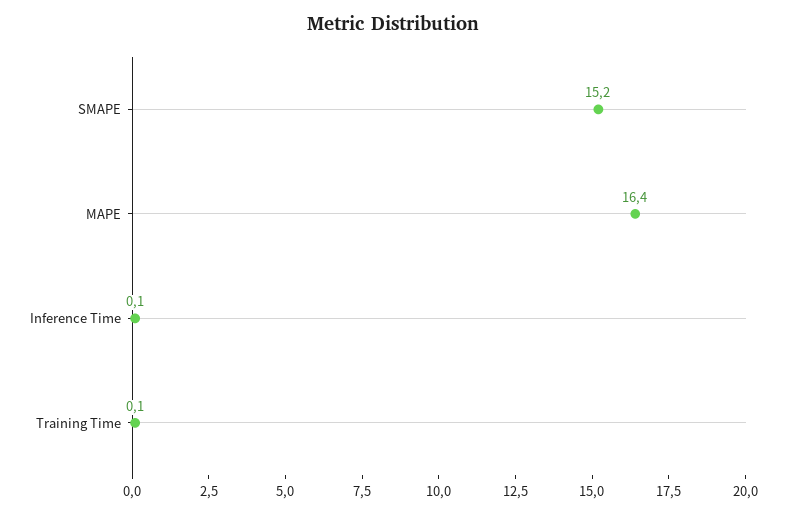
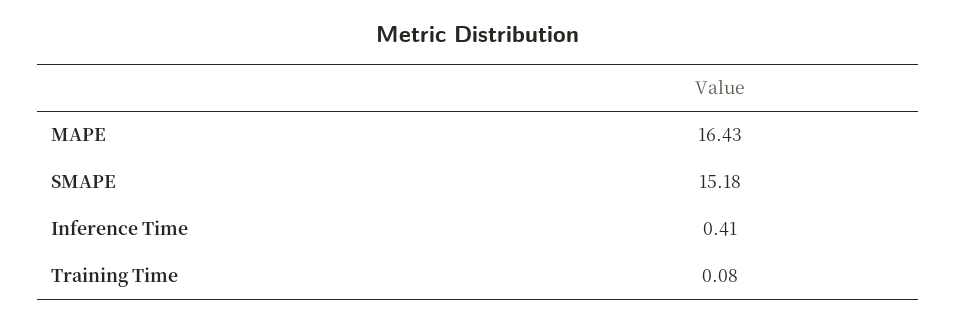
Inference Time: 0.1 -> 0.41

